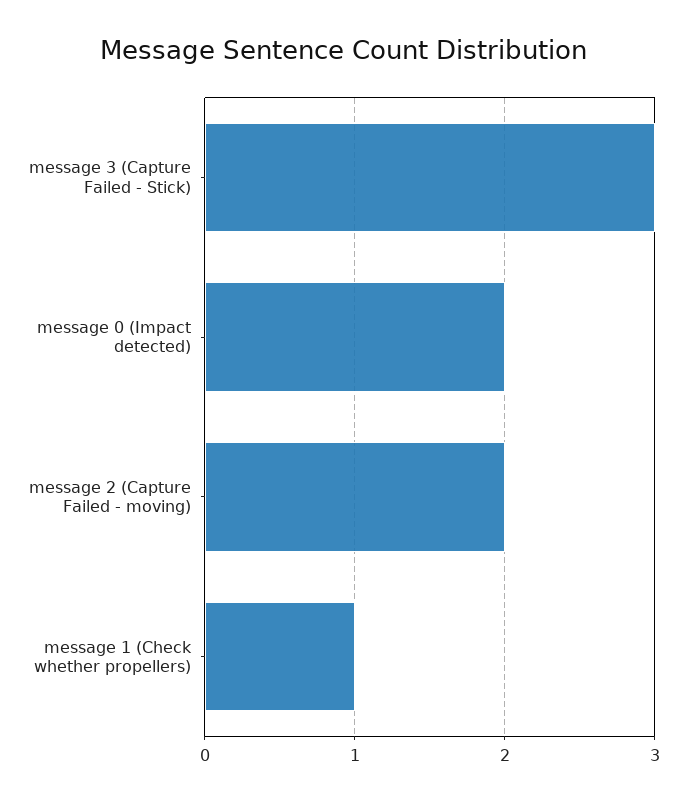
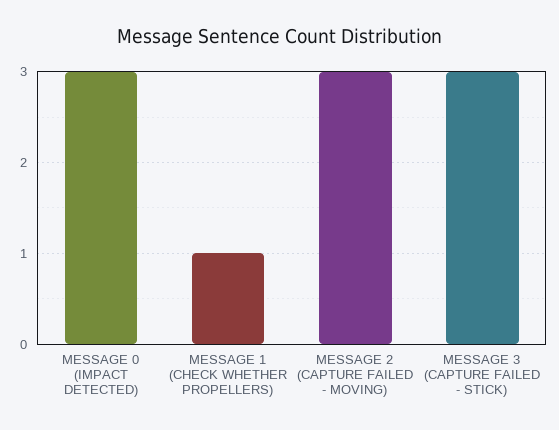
message 0 (Impact detected): 2 -> 3
message 2 (Capture Failed - moving): 2 -> 3

